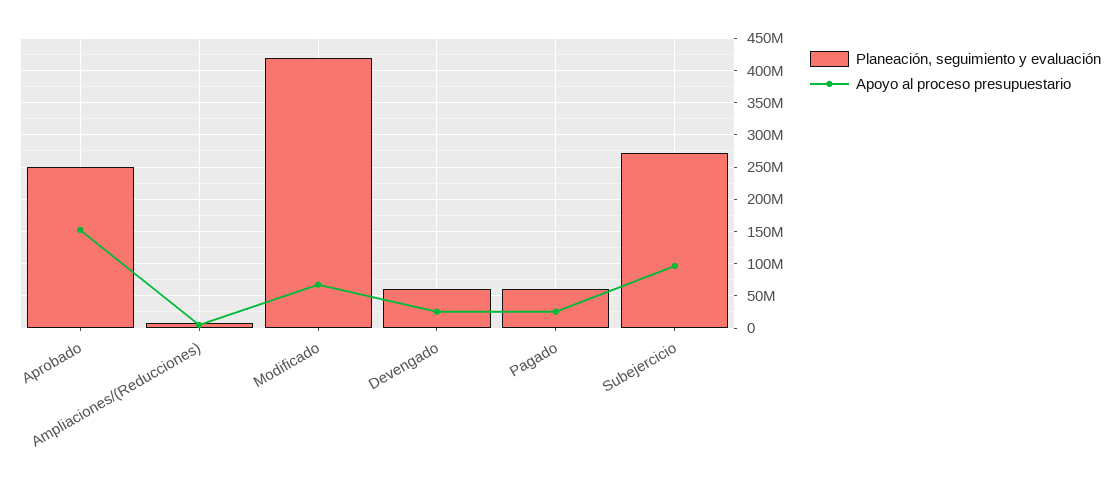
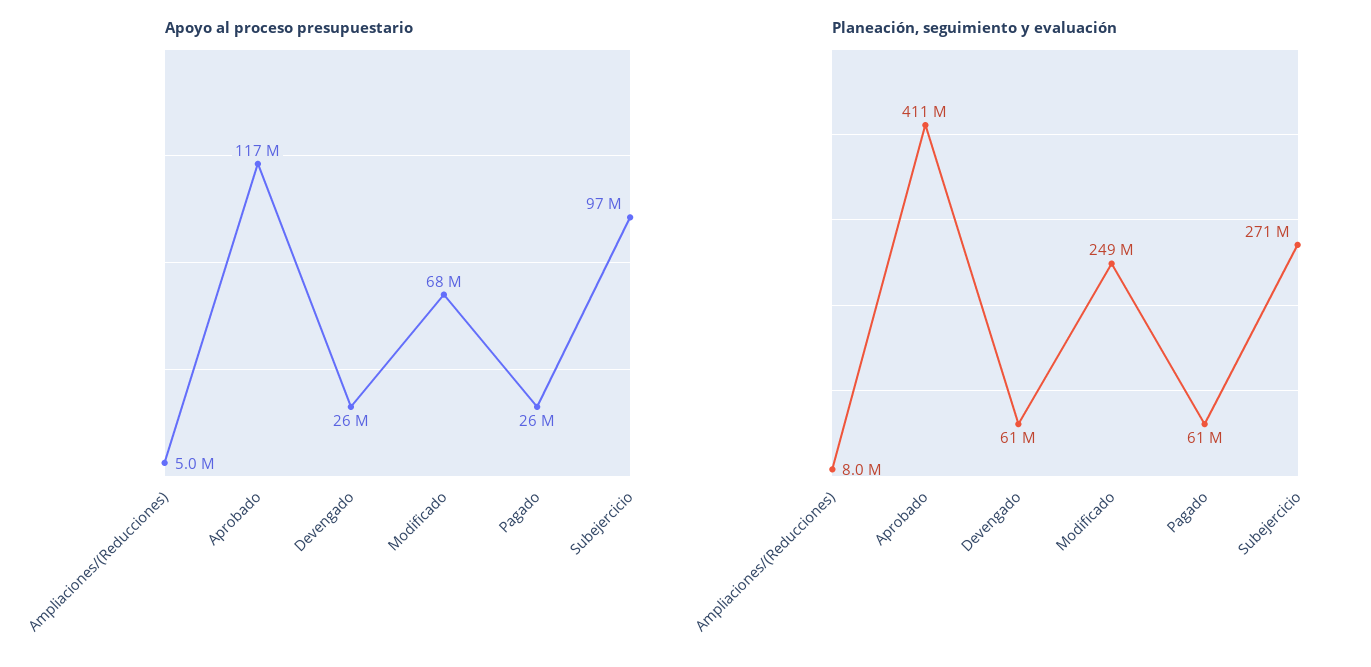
Planeación, seguimiento y evaluación, Aprobado: 250000000 -> 411000000
Apoyo al proceso presupuestario, Aprobado: 150000000 -> 117000000
Planeación, seguimiento y evaluación, Modificado: 420000000 -> 249000000

